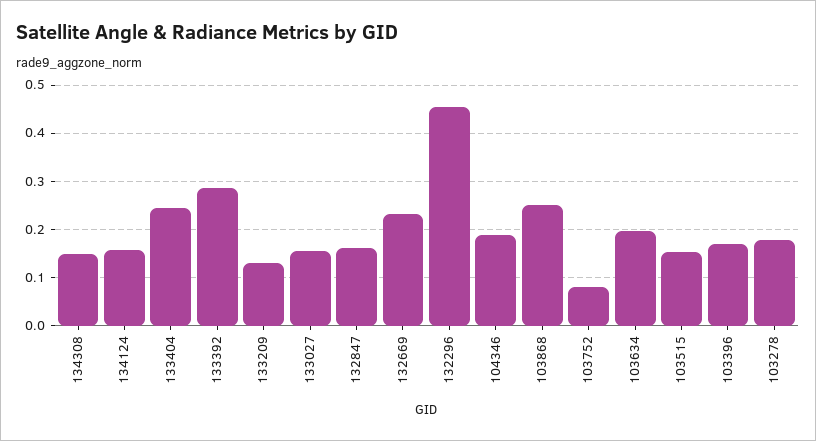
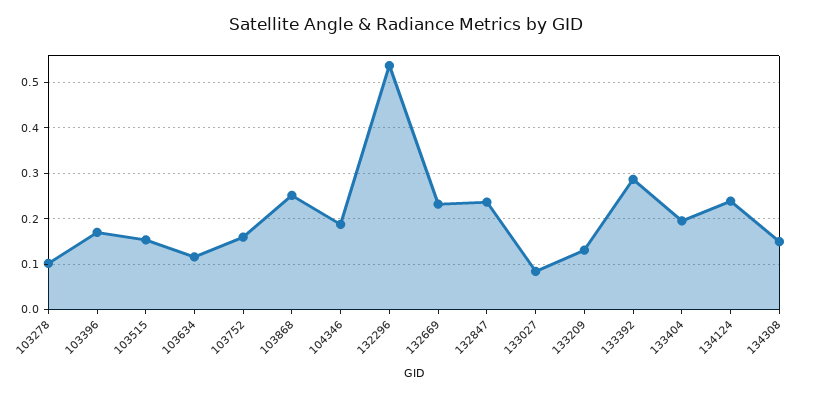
134124: 0.16 -> 0.24
133404: 0.24 -> 0.2
133027: 0.16 -> 0.08
132847: 0.16 -> 0.24
132296: 0.46 -> 0.54
103752: 0.08 -> 0.16
103634: 0.2 -> 0.12
103278: 0.18 -> 0.1

